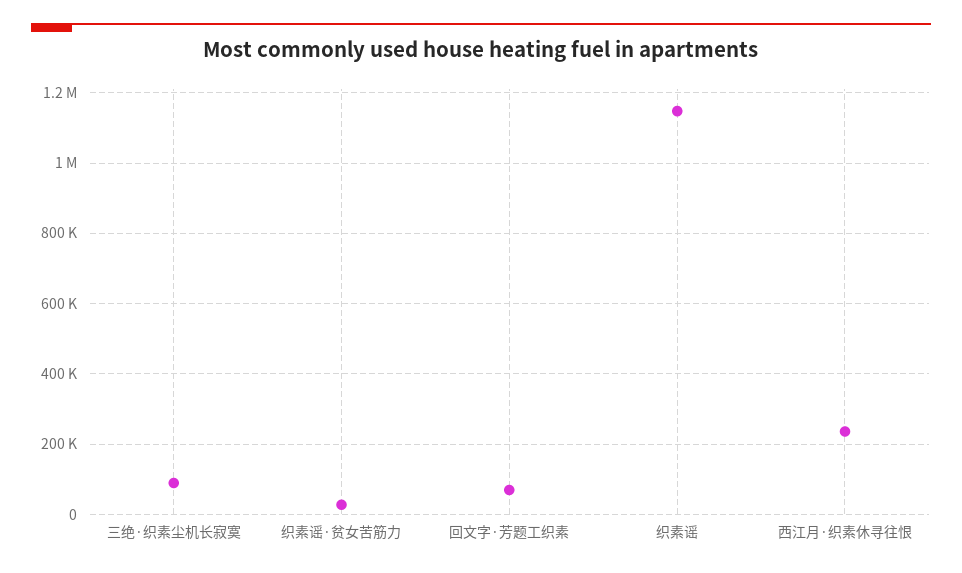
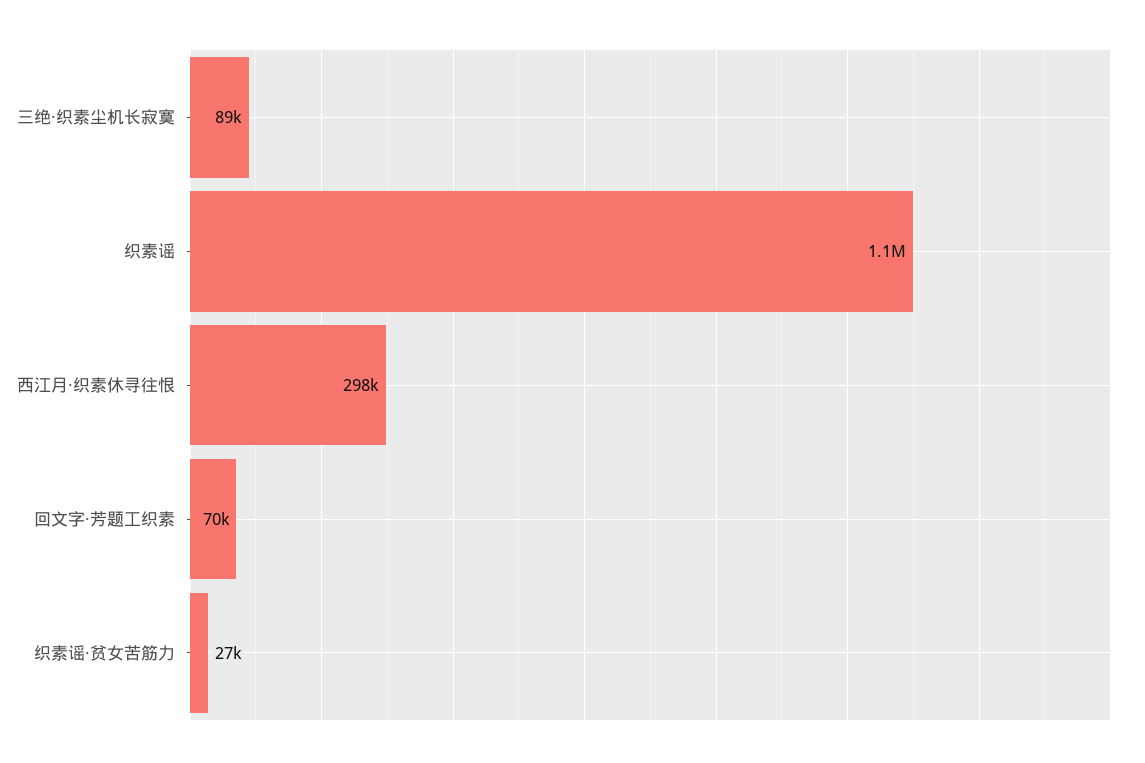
西江月·织素休寻往恨: 240000 -> 298000

